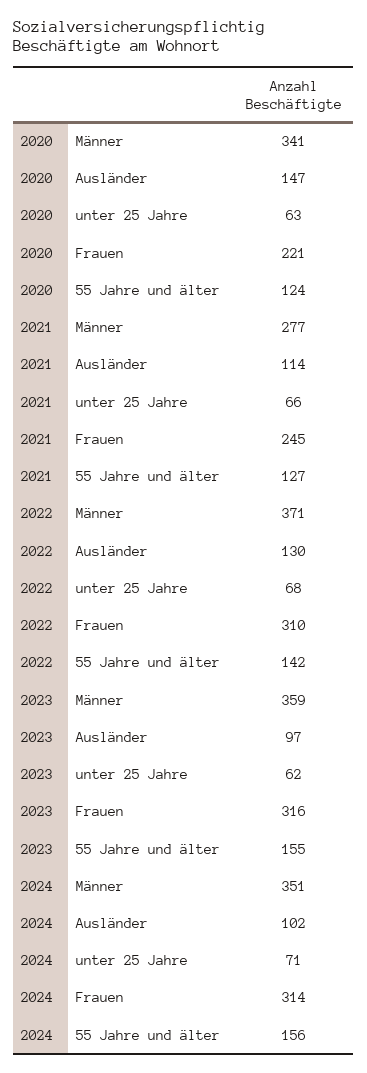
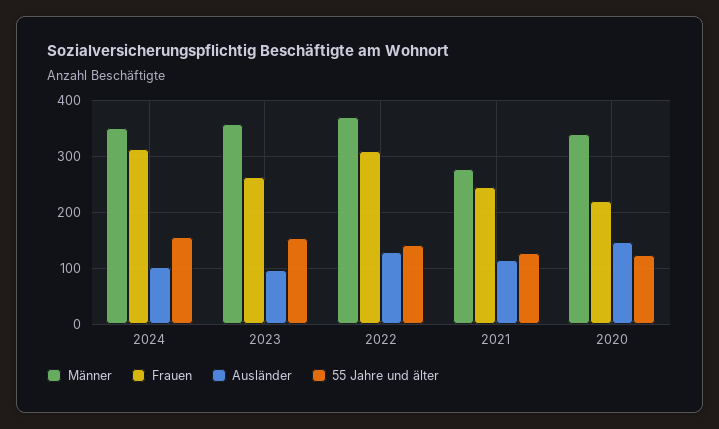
unter 25 Jahre, 2020: 63 -> none
unter 25 Jahre, 2021: 66 -> none
unter 25 Jahre, 2022: 68 -> none
unter 25 Jahre, 2023: 62 -> none
Frauen, 2023: 316 -> 260
unter 25 Jahre, 2024: 71 -> none

